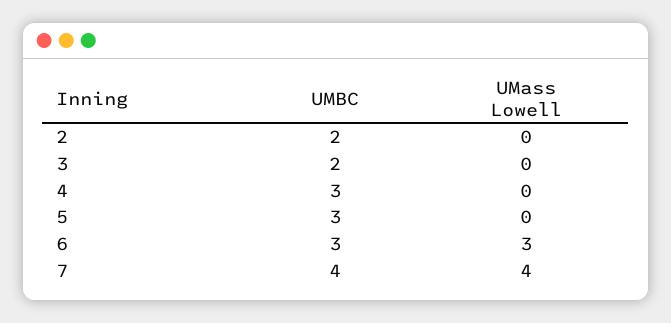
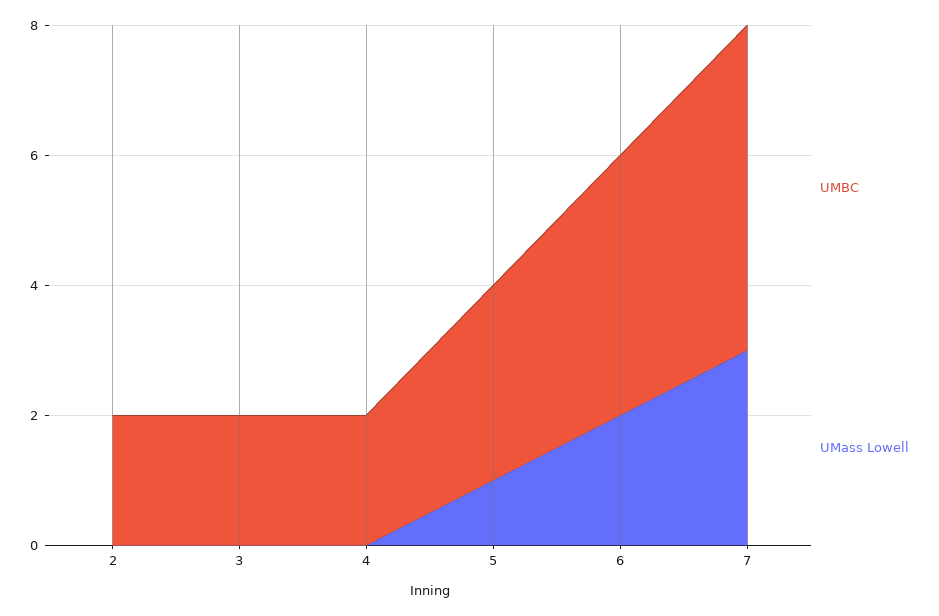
UMBC, 4: 3 -> 2
UMass Lowell, 5: 0 -> 1
UMBC, 6: 3 -> 4
UMass Lowell, 6: 3 -> 2
UMBC, 7: 4 -> 5
UMass Lowell, 7: 4 -> 3

